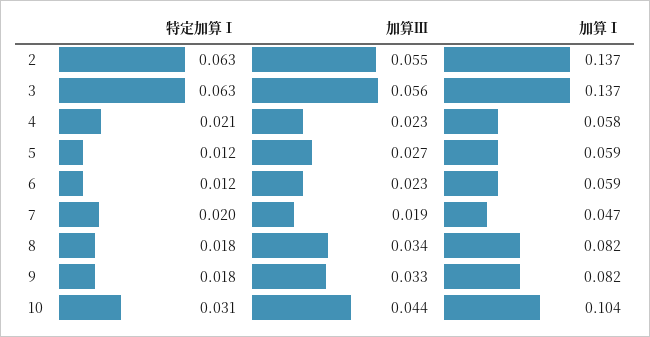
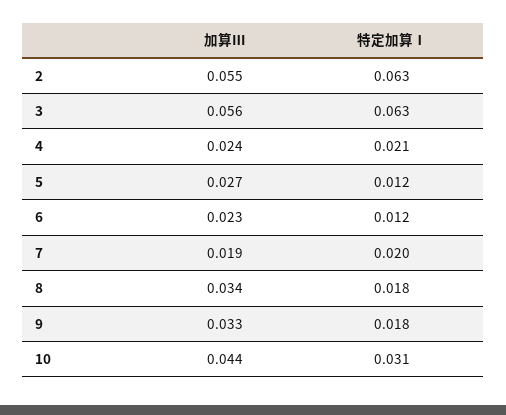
加算Ⅰ, 2: 0.137 -> none
加算Ⅰ, 3: 0.137 -> none
加算Ⅲ, 4: 0.023 -> 0.024
加算Ⅰ, 4: 0.058 -> none
加算Ⅰ, 5: 0.059 -> none
加算Ⅰ, 6: 0.059 -> none
加算Ⅰ, 7: 0.047 -> none
加算Ⅰ, 8: 0.082 -> none
加算Ⅰ, 9: 0.082 -> none
加算Ⅰ, 10: 0.104 -> none

